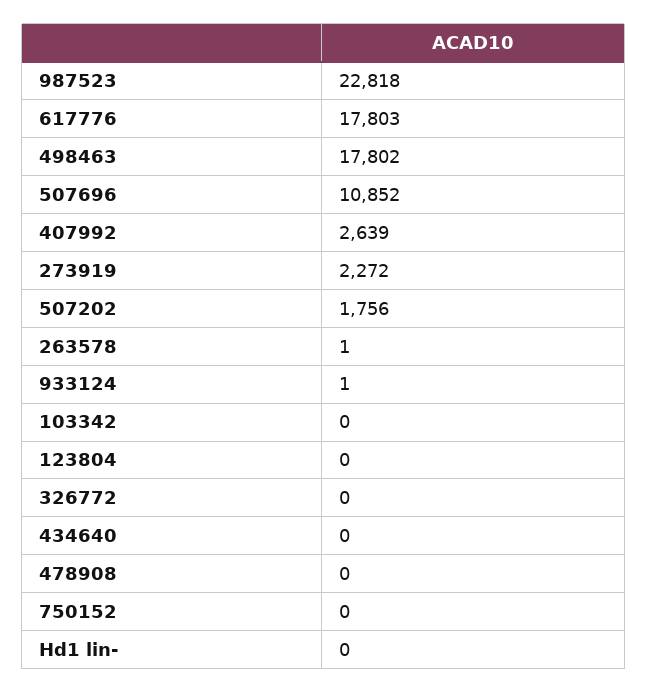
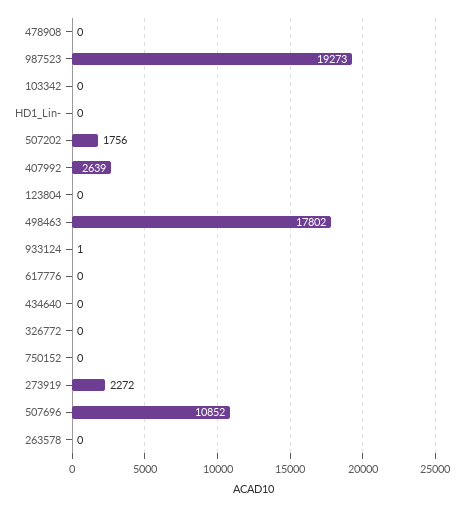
987523: 22818 -> 19273
617776: 17803 -> 0
263578: 1 -> 0

